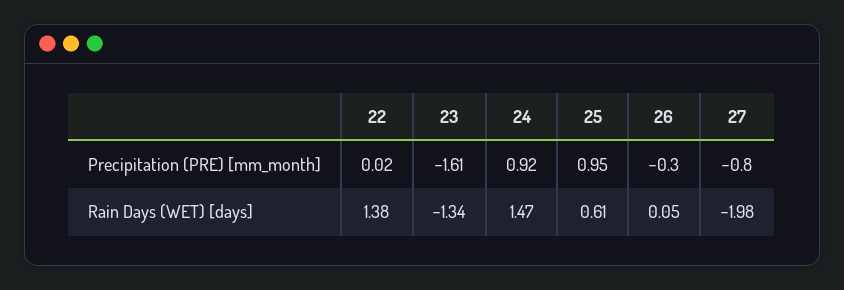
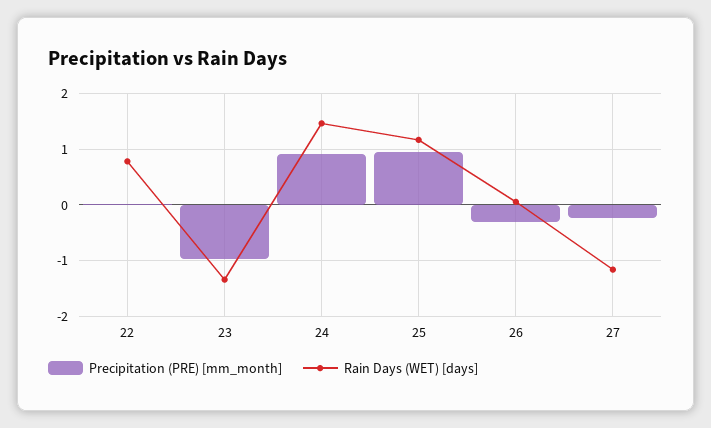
Precipitation (PRE) [mm_month], 23: -1.61 -> -1
Precipitation (PRE) [mm_month], 27: -0.8 -> -0.2
Rain Days (WET) [days], 22: 1.38 -> 0.8
Rain Days (WET) [days], 25: 0.61 -> 1.2
Rain Days (WET) [days], 27: -1.98 -> -1.2

